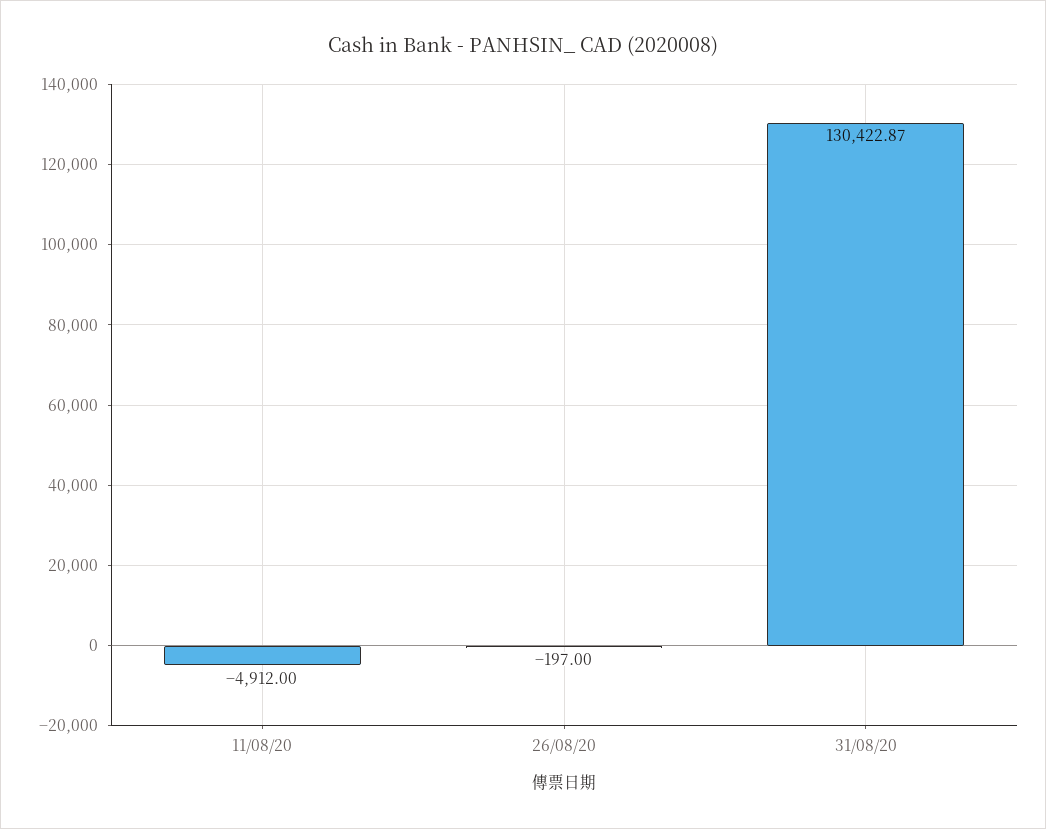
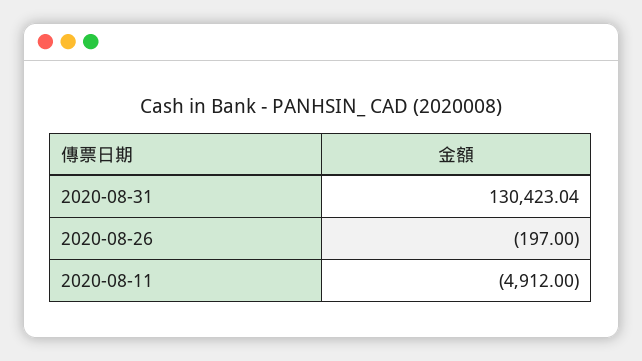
31/08/20: 130422.87 -> 130423.04

